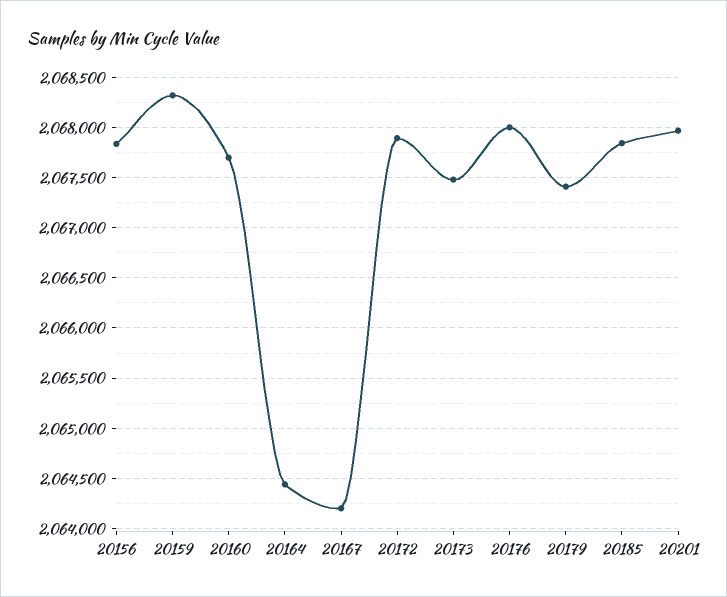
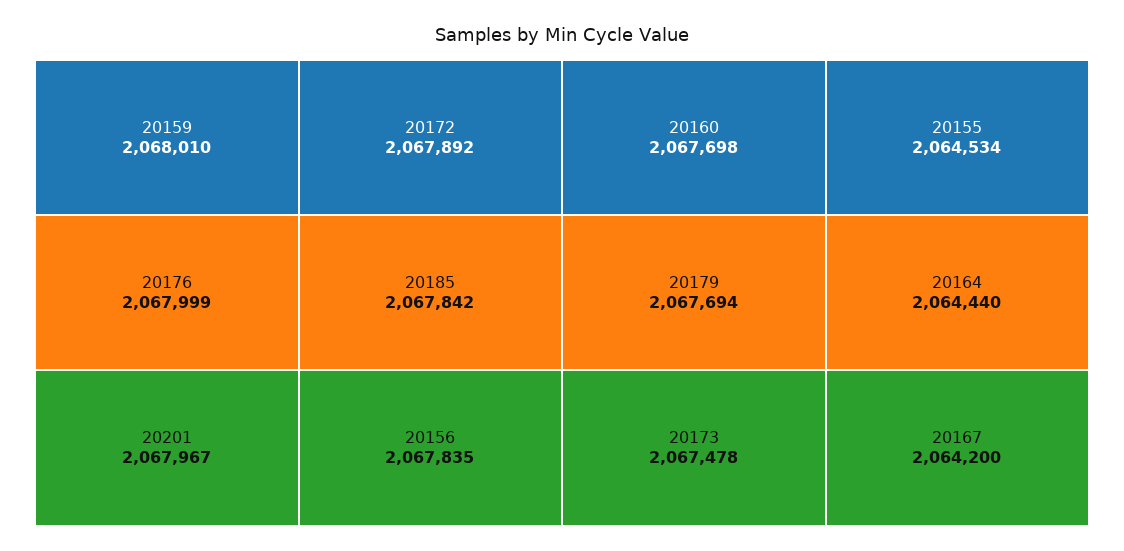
20159: 2068300 -> 2068010
20179: 2067400 -> 2067694
20155: none -> 2064534

